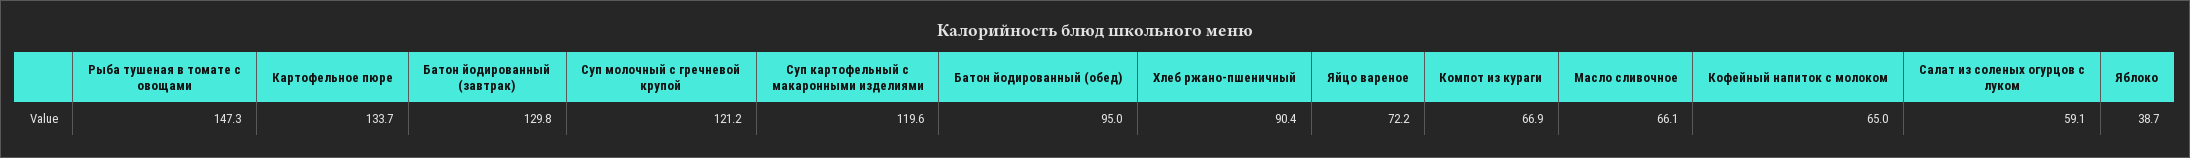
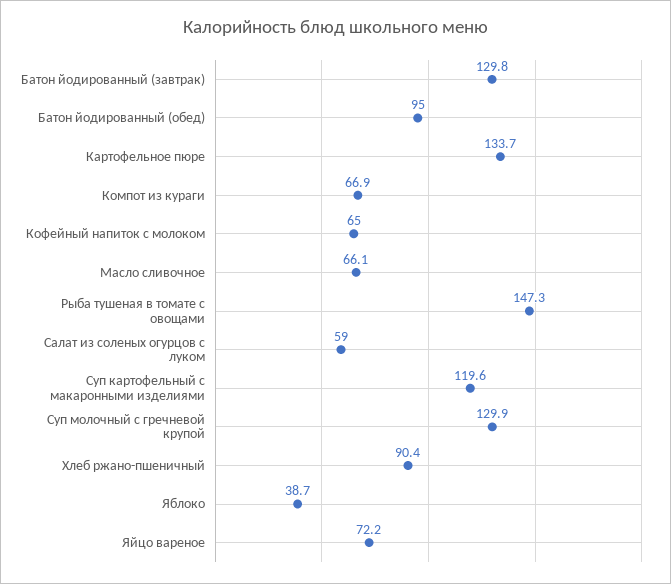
Суп молочный с гречневой крупой: 121.2 -> 129.9
Салат из соленых огурцов с луком: 59.1 -> 59

